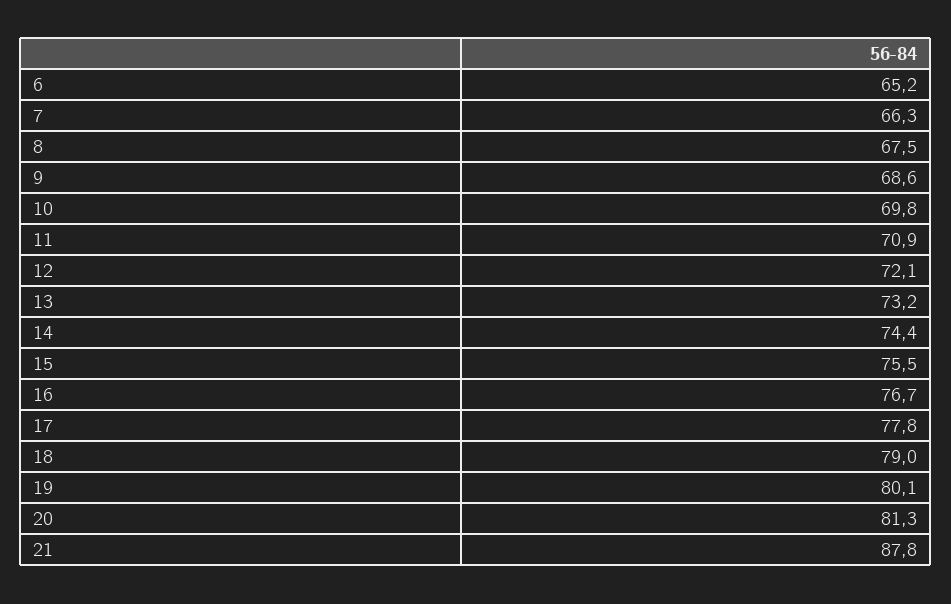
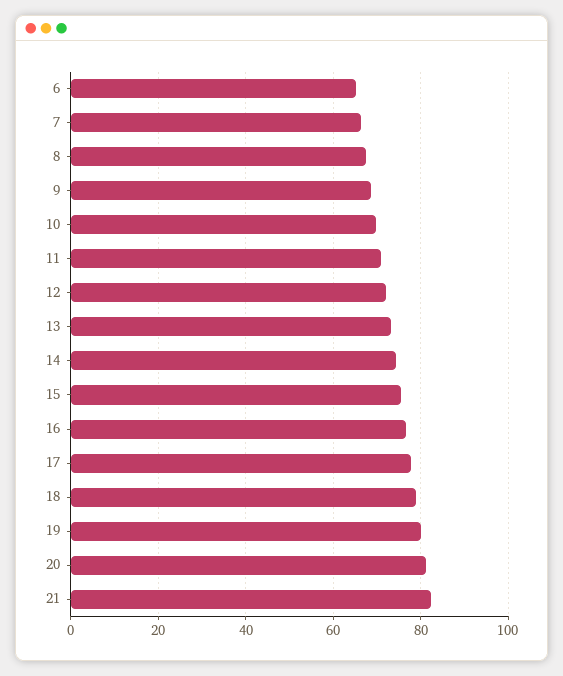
21: 87.8 -> 82

